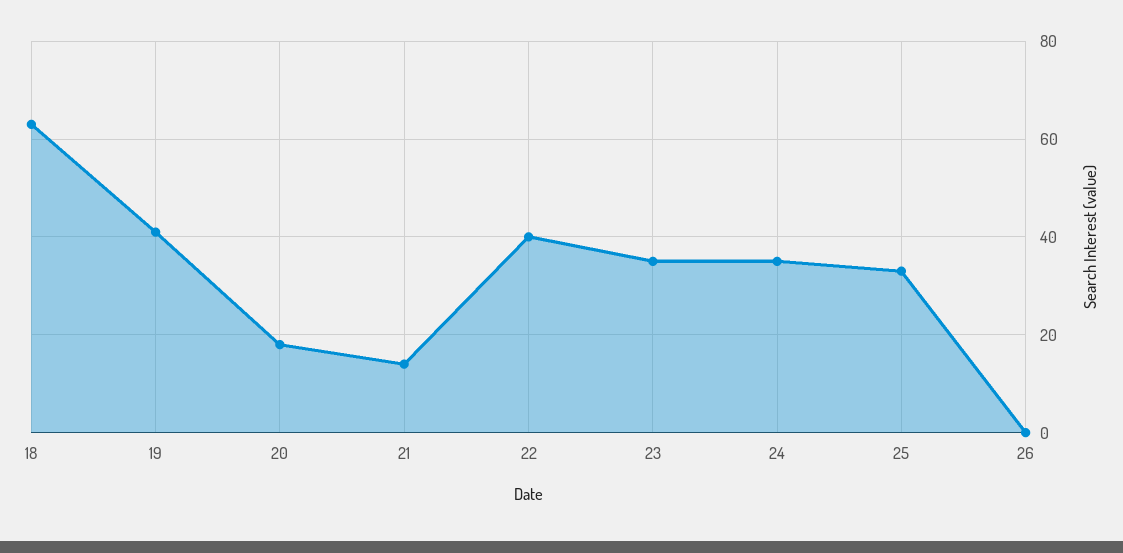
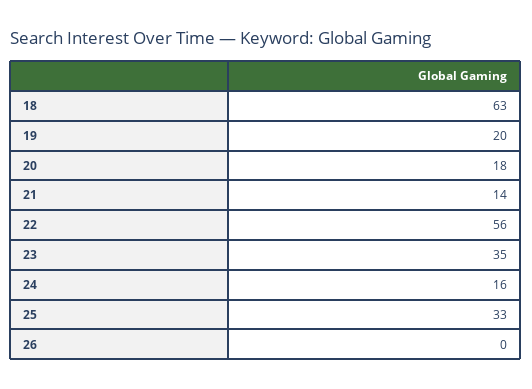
19: 40 -> 20
22: 40 -> 56
24: 35 -> 16

